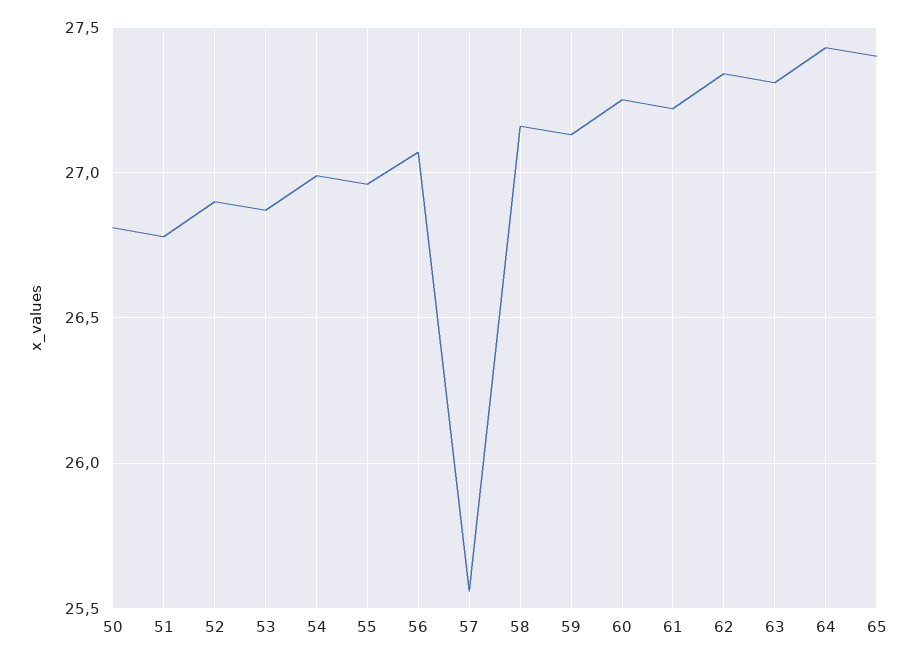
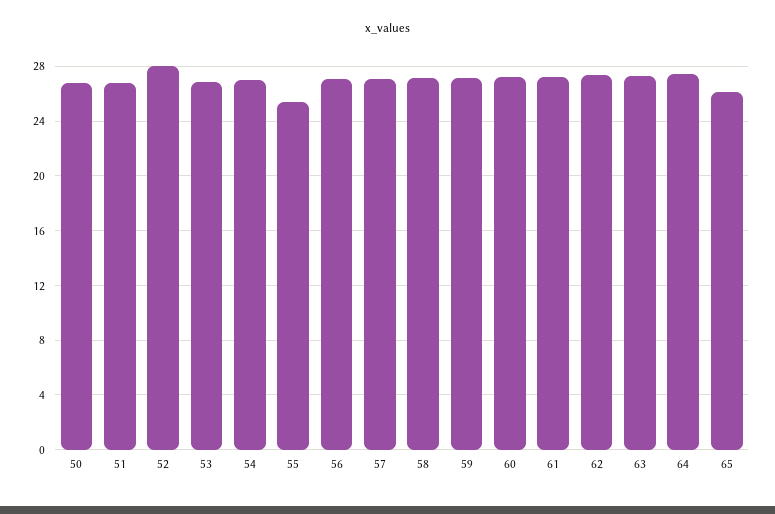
52: 26.9 -> 28
55: 26.95 -> 25.5
57: 25.55 -> 27
65: 27.4 -> 26

